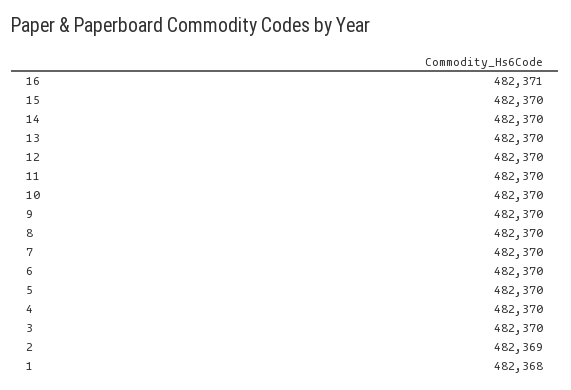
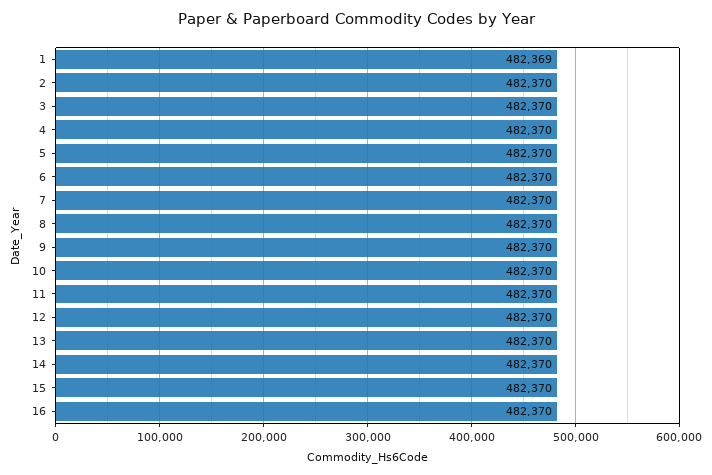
16: 482371 -> 482370
2: 482369 -> 482370
1: 482368 -> 482369

